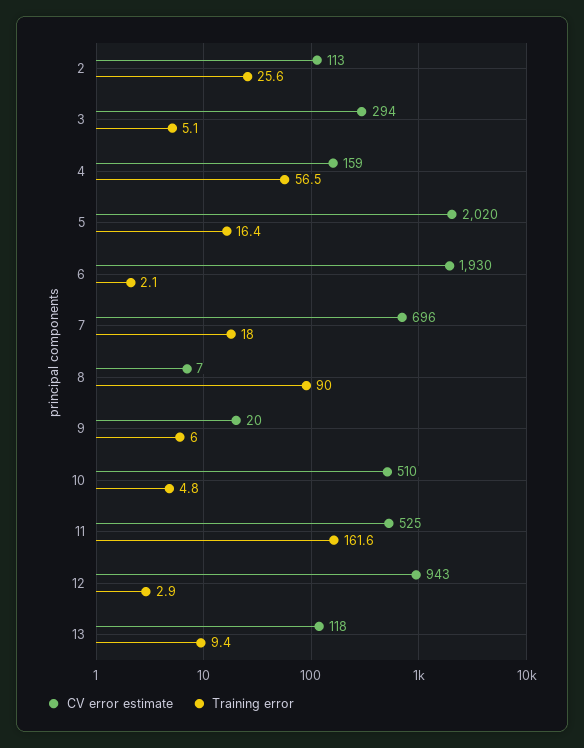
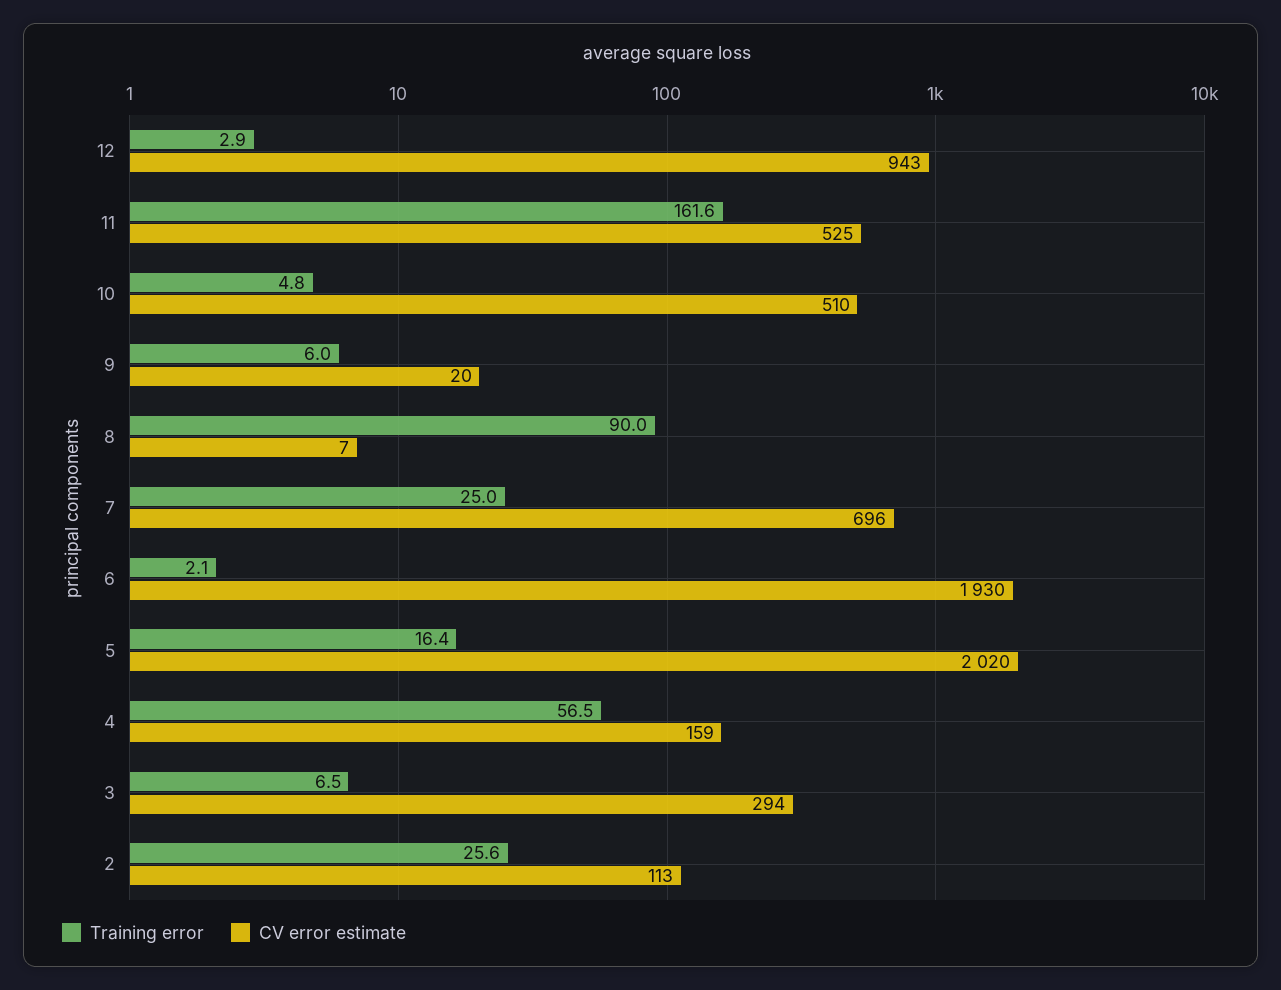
Training error, 3: 5.1 -> 6.5
Training error, 7: 18 -> 25
CV error estimate, 13: 118 -> none
Training error, 13: 9.4 -> none

